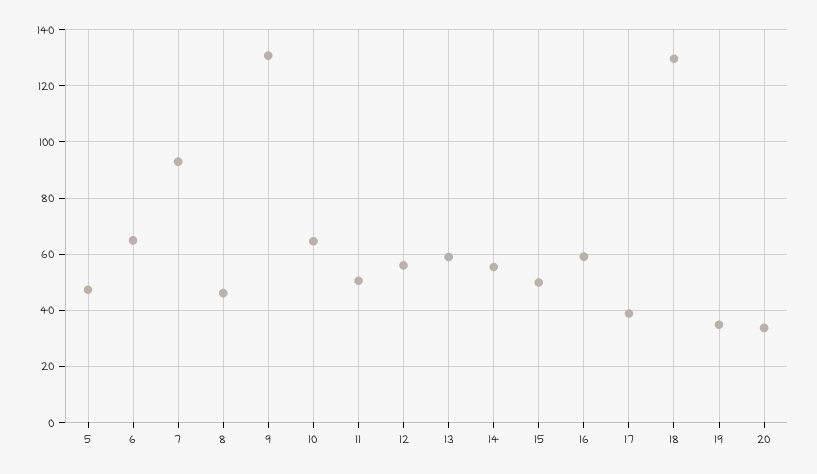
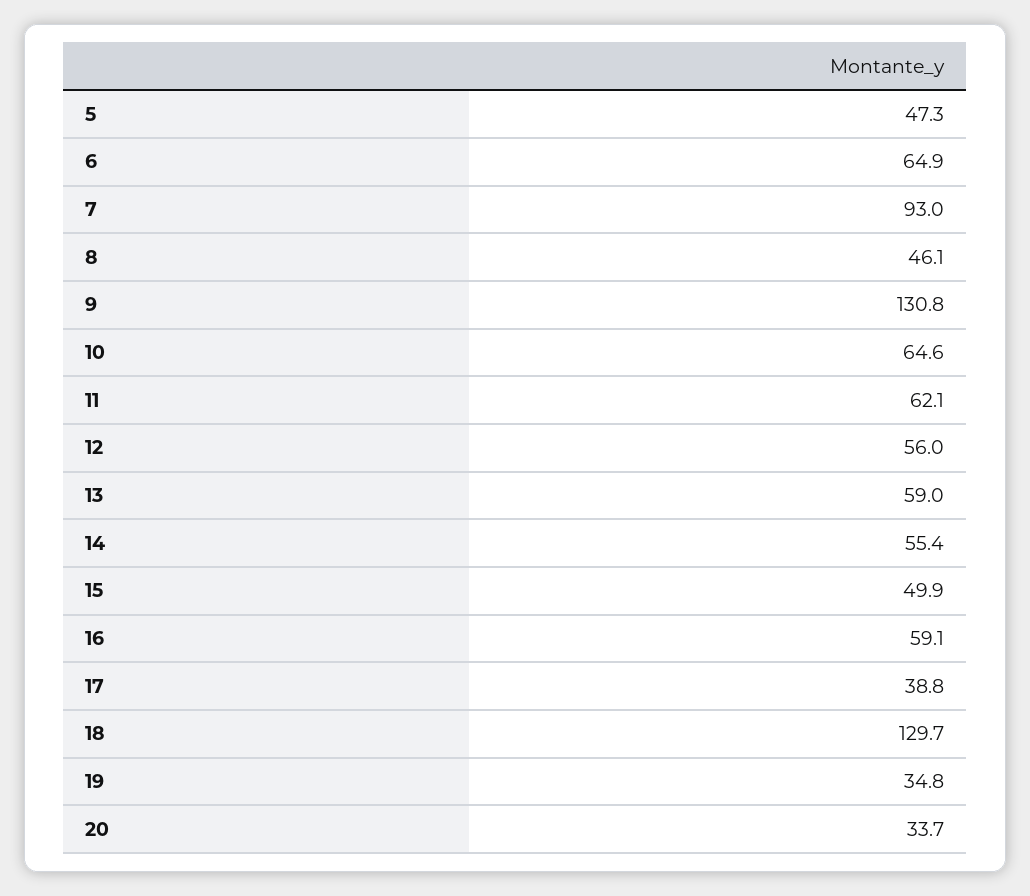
11: 50 -> 62.1

